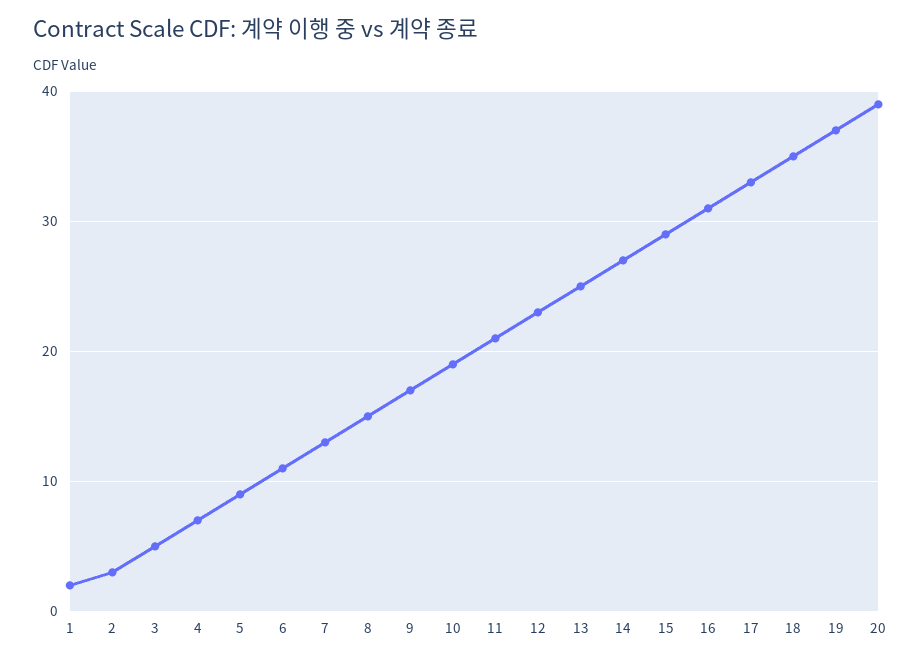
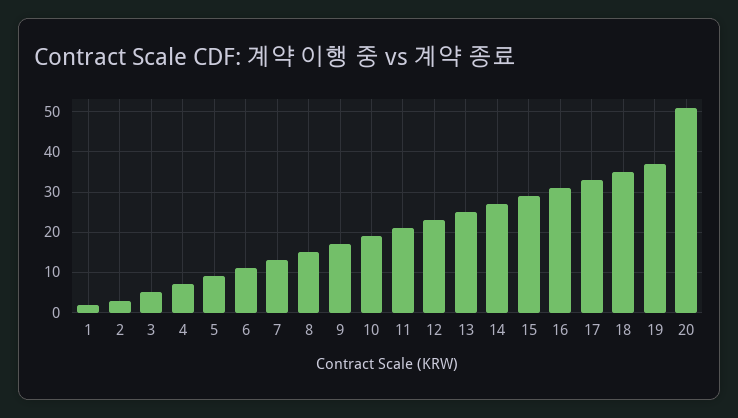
20: 39 -> 50

